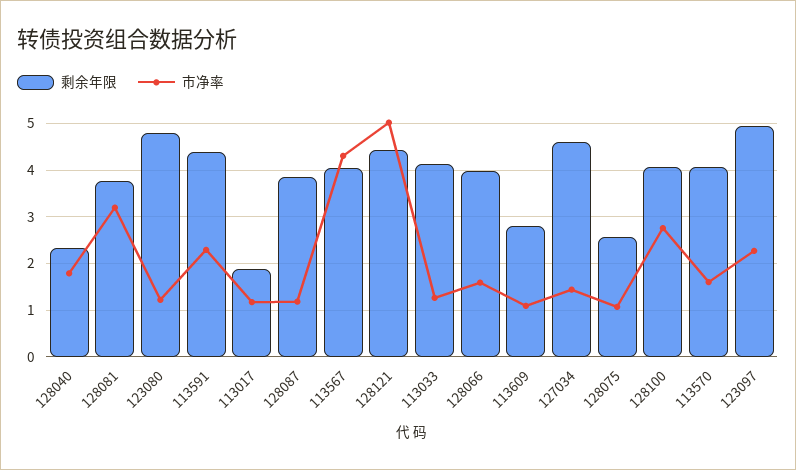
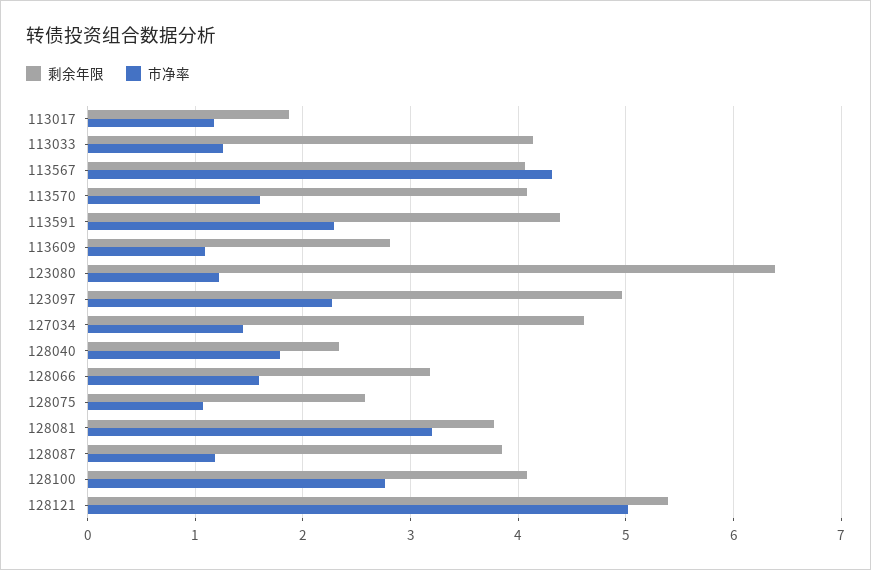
剩余年限, 123080: 4.8 -> 6.4
剩余年限, 128121: 4.4 -> 5.4
剩余年限, 128066: 4 -> 3.2

